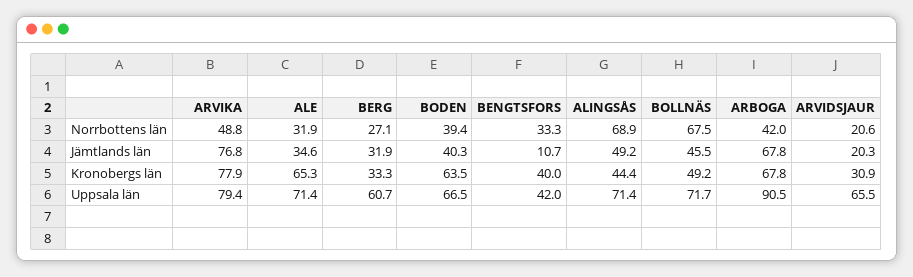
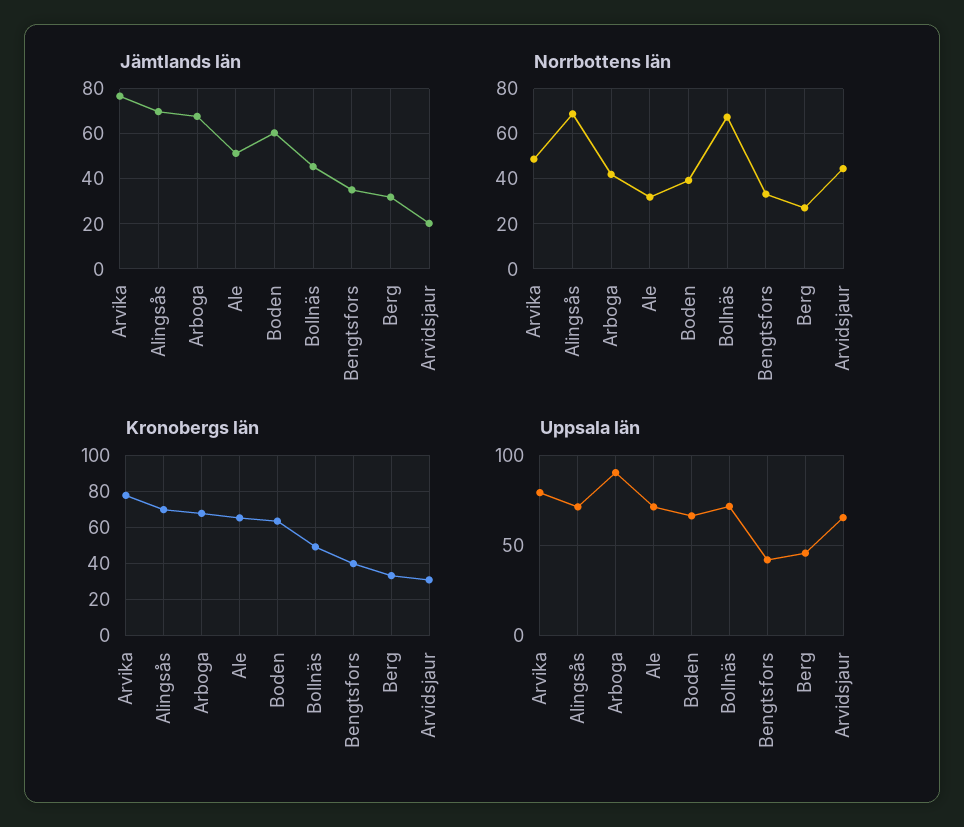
Norrbottens län, ARVIDSJAUR: 20.6 -> 45
Jämtlands län, ALE: 34.6 -> 50
Jämtlands län, BODEN: 40.3 -> 60
Jämtlands län, BENGTSFORS: 10.7 -> 35
Jämtlands län, ALINGSÅS: 49.2 -> 70
Kronobergs län, ALINGSÅS: 44.4 -> 70
Uppsala län, BERG: 60.7 -> 45

